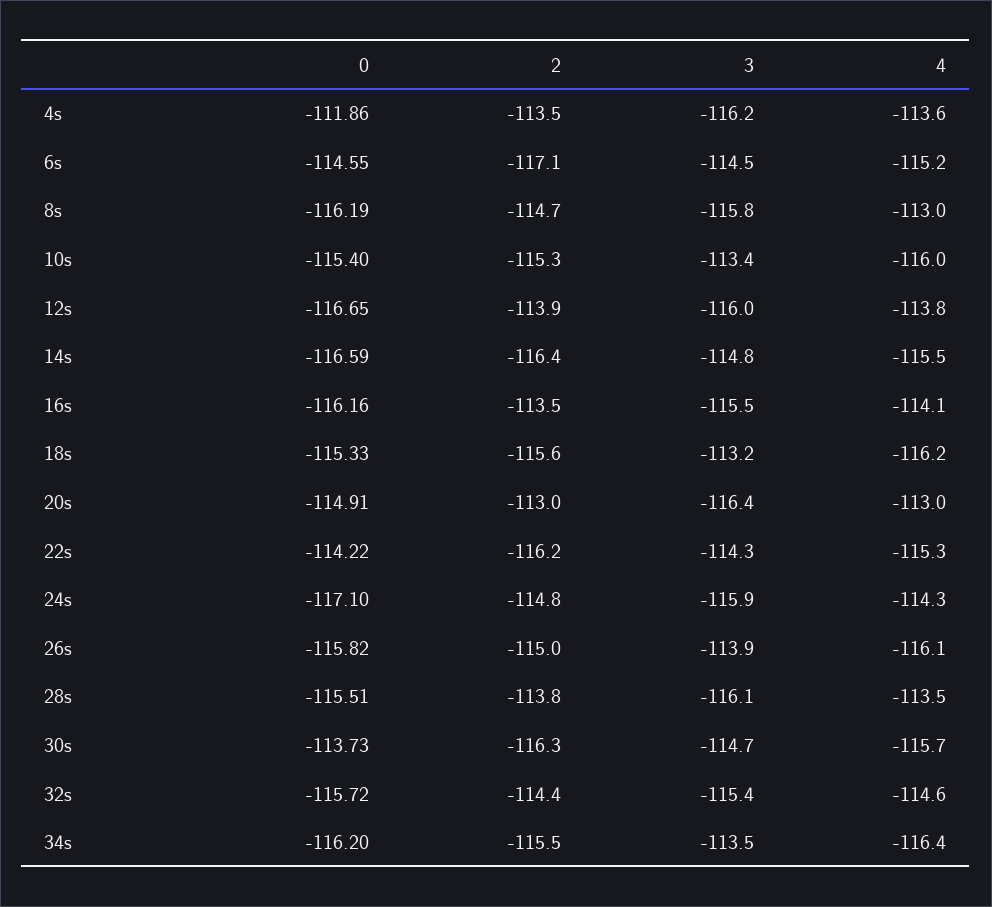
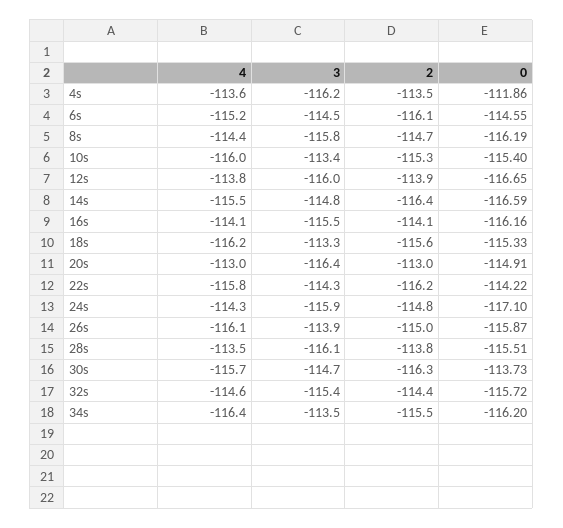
2, 6s: -117.1 -> -116.1
4, 8s: -113 -> -114.4
2, 16s: -113.5 -> -114.1
3, 18s: -113.2 -> -113.3
4, 22s: -115.3 -> -115.8
0, 26s: -115.82 -> -115.87

